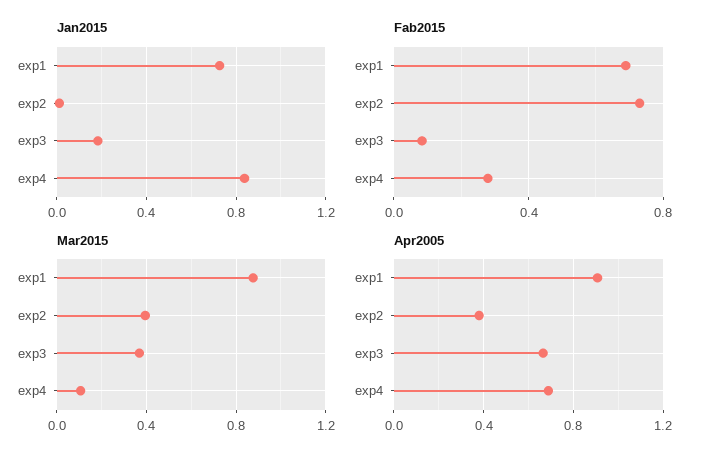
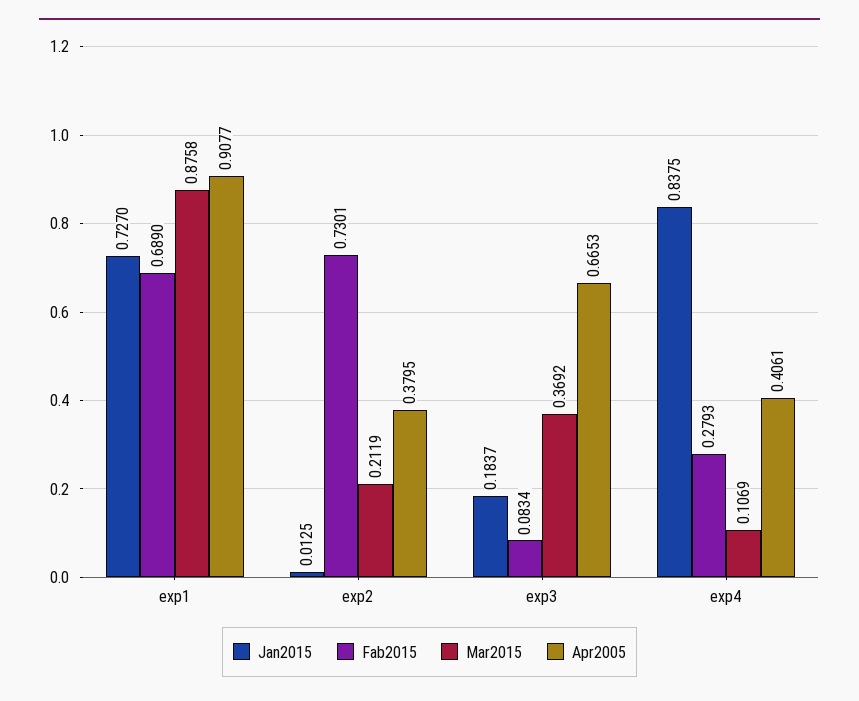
Mar2015, exp2: 0.4 -> 0.2119
Apr2005, exp4: 0.7 -> 0.4061

